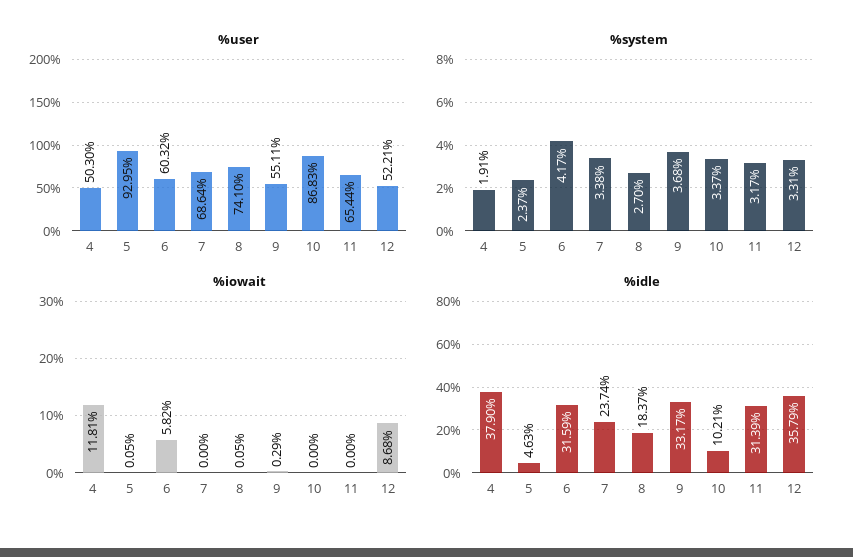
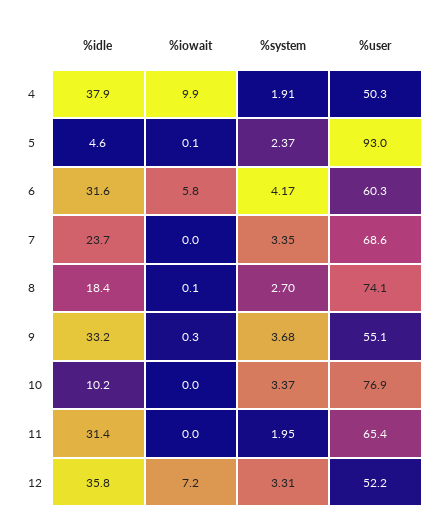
%user, 10: 86.83 -> 76.9
%system, 7: 3.38 -> 3.35
%system, 11: 3.17 -> 1.95
%iowait, 4: 11.81 -> 9.9
%iowait, 12: 8.68 -> 7.2

